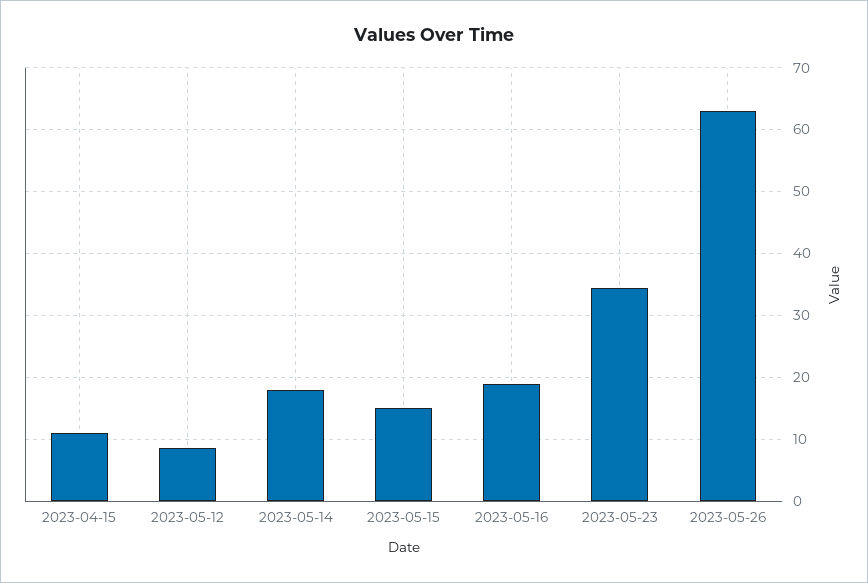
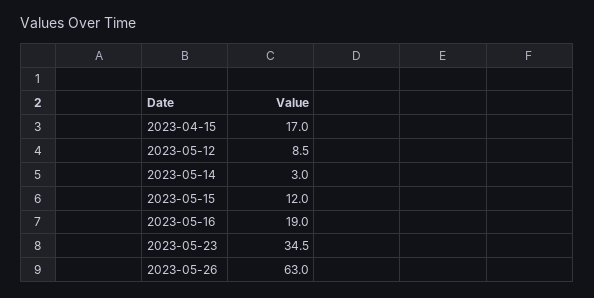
2023-04-15: 11 -> 17
2023-05-14: 18 -> 3
2023-05-15: 15 -> 12

